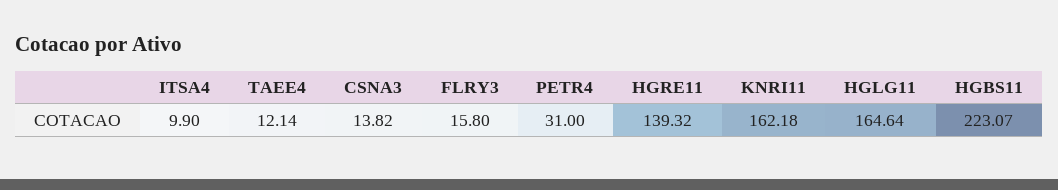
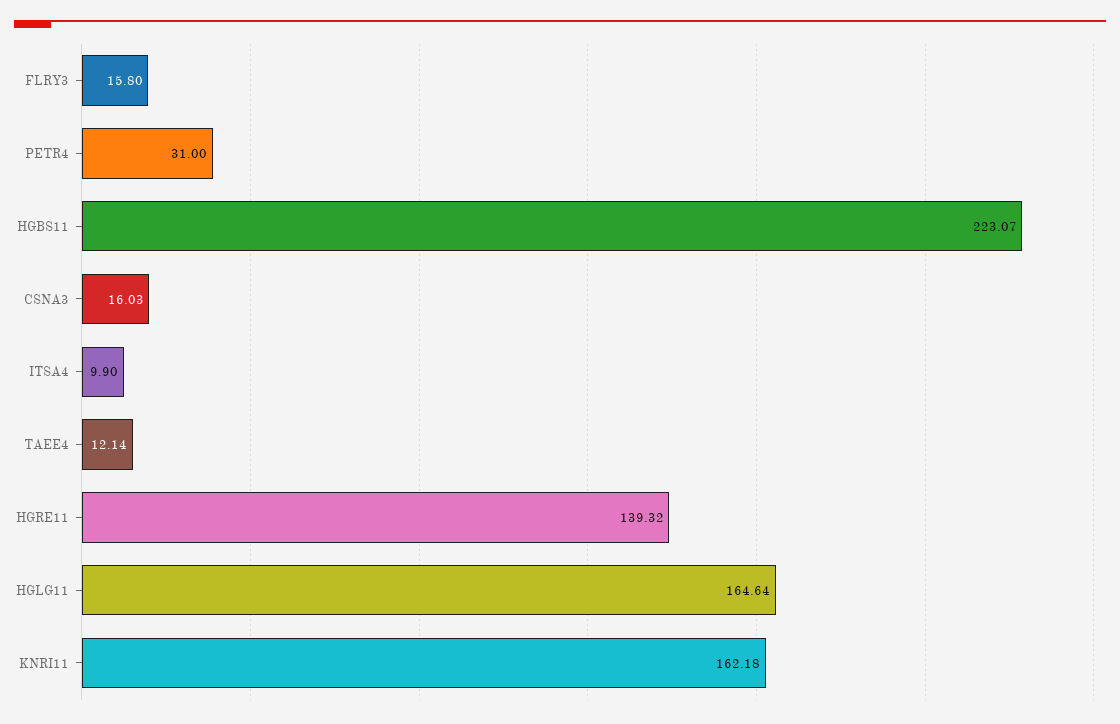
CSNA3: 13.82 -> 16.03

